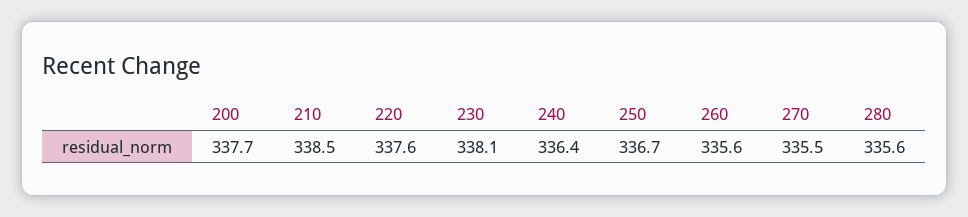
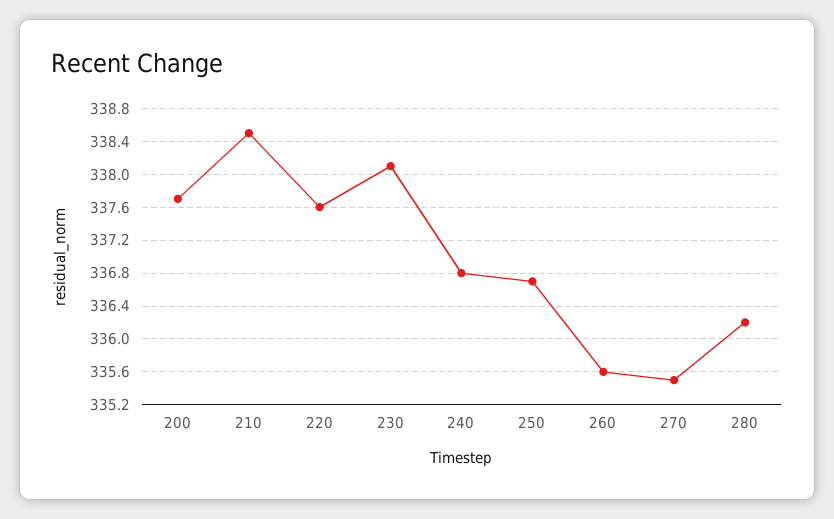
240: 336.4 -> 336.8
280: 335.6 -> 336.2

